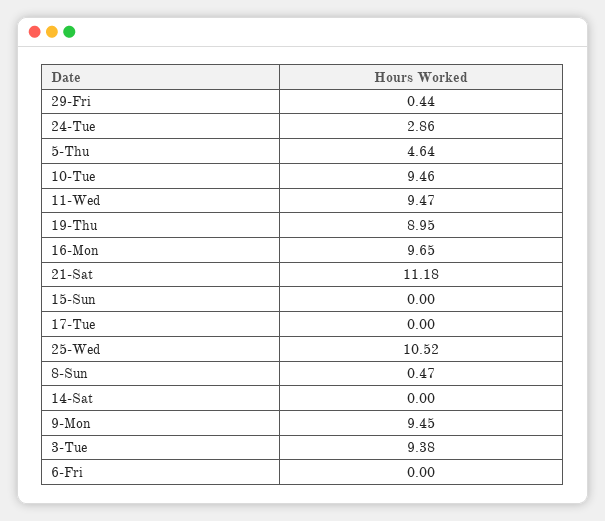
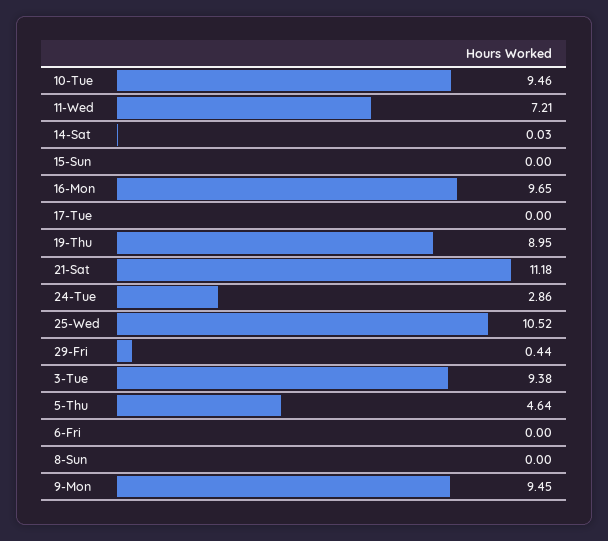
11-Wed: 9.47 -> 7.21
8-Sun: 0.47 -> 0
14-Sat: 0 -> 0.03

